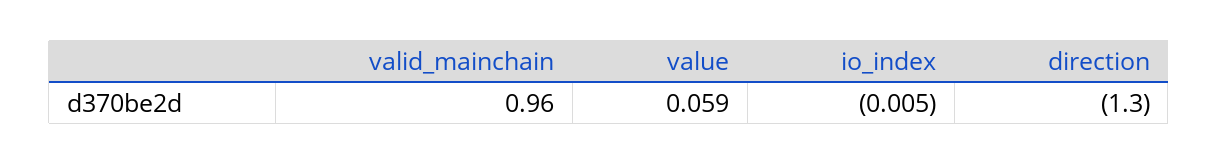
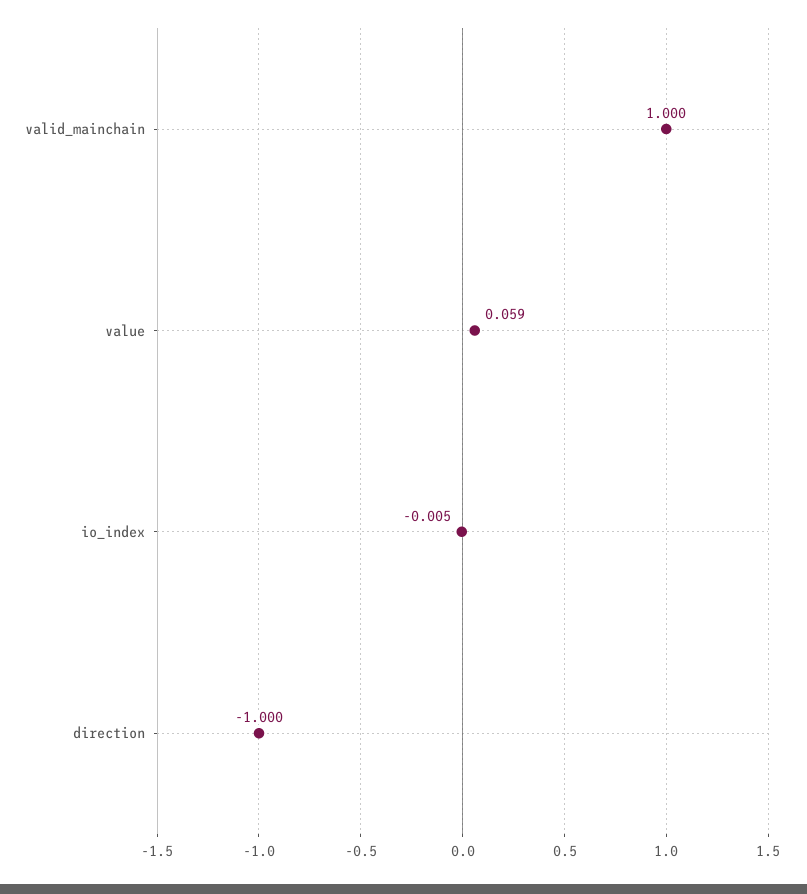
valid_mainchain: 0.96 -> 1
direction: -1.3 -> -1

